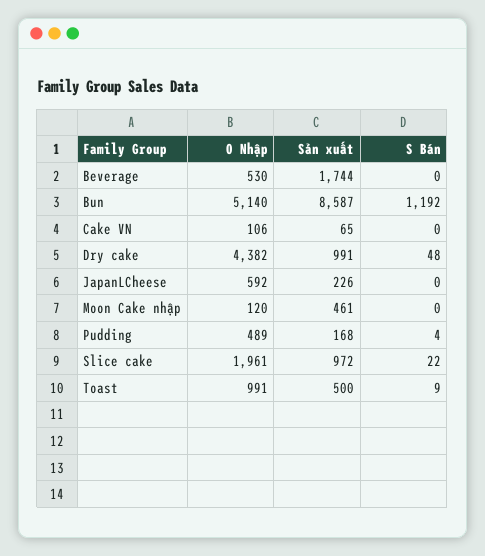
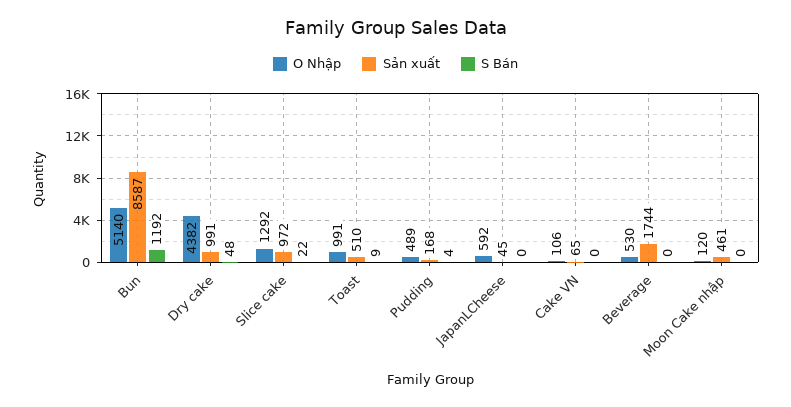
Sản xuất, JapanLCheese: 226 -> 45
O Nhập, Slice cake: 1961 -> 1292
Sản xuất, Toast: 500 -> 510

